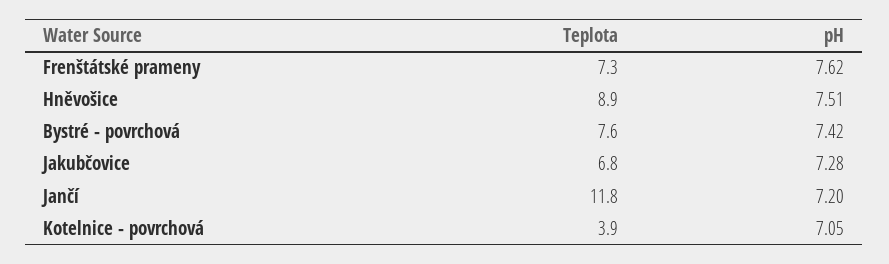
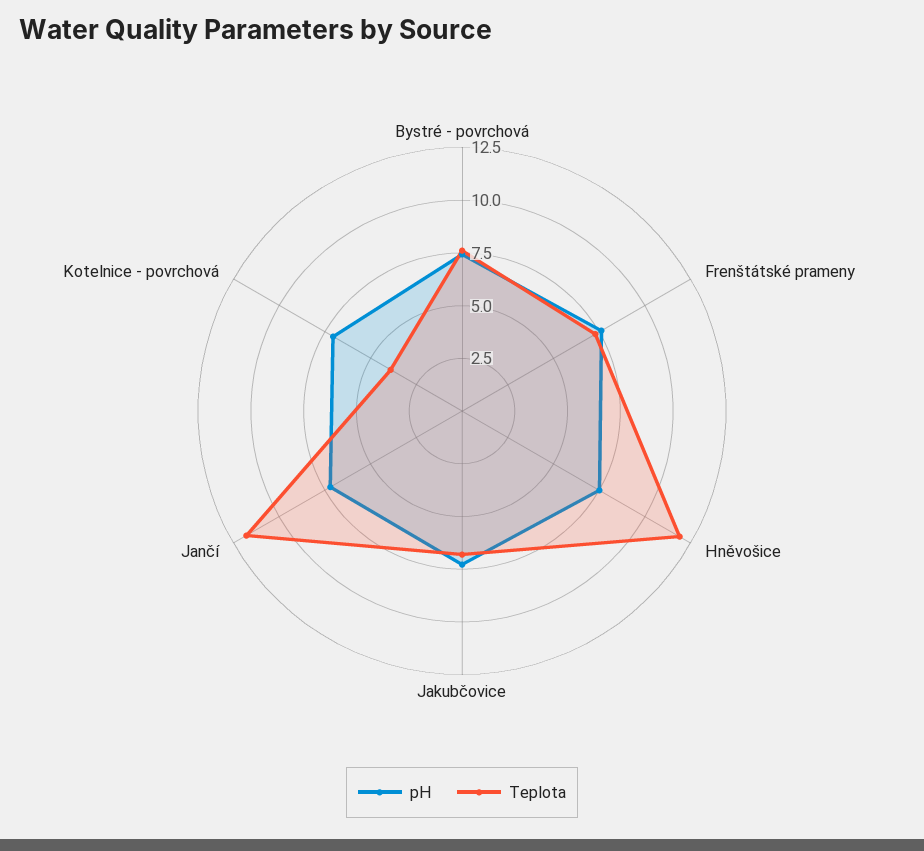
Teplota, Hněvošice: 8.9 -> 12

